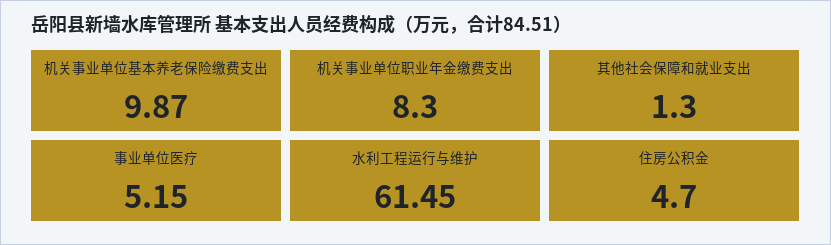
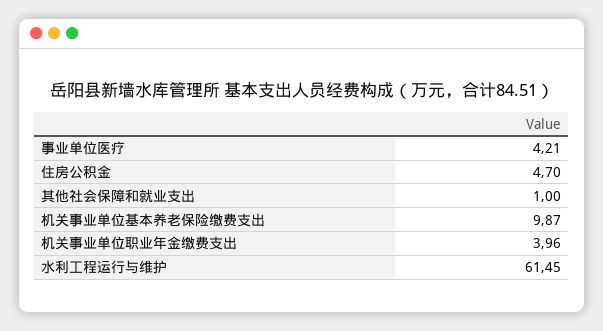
机关事业单位职业年金缴费支出: 8.3 -> 3.96
其他社会保障和就业支出: 1.3 -> 1
事业单位医疗: 5.15 -> 4.21

